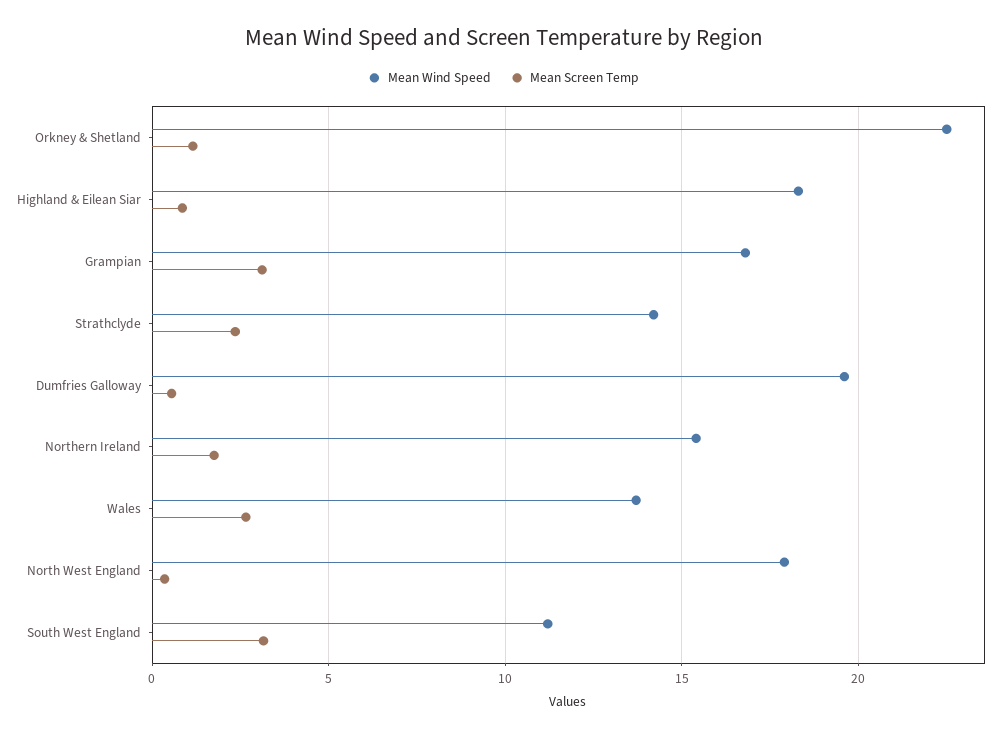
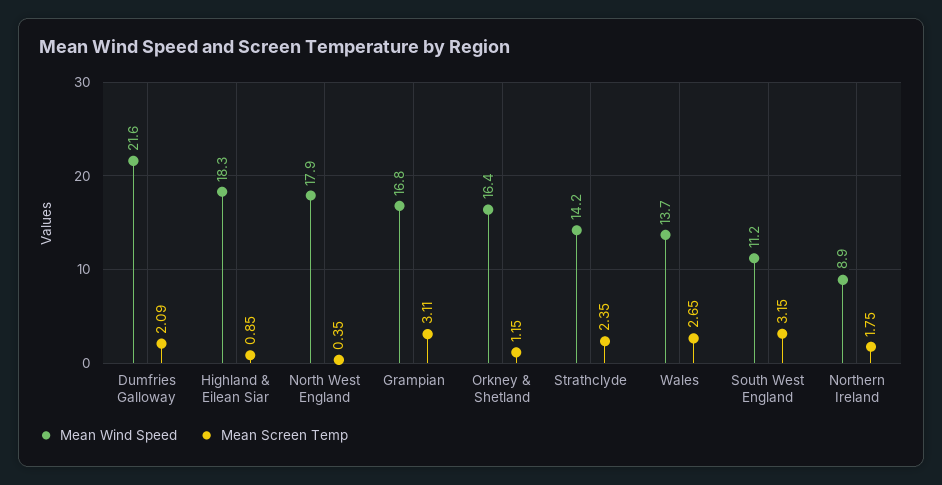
Mean Wind Speed, Orkney & Shetland: 22.5 -> 16.4
Mean Wind Speed, Dumfries Galloway: 19.5 -> 21.6
Mean Screen Temp, Dumfries Galloway: 0.5 -> 2.09
Mean Wind Speed, Northern Ireland: 15.5 -> 8.9

